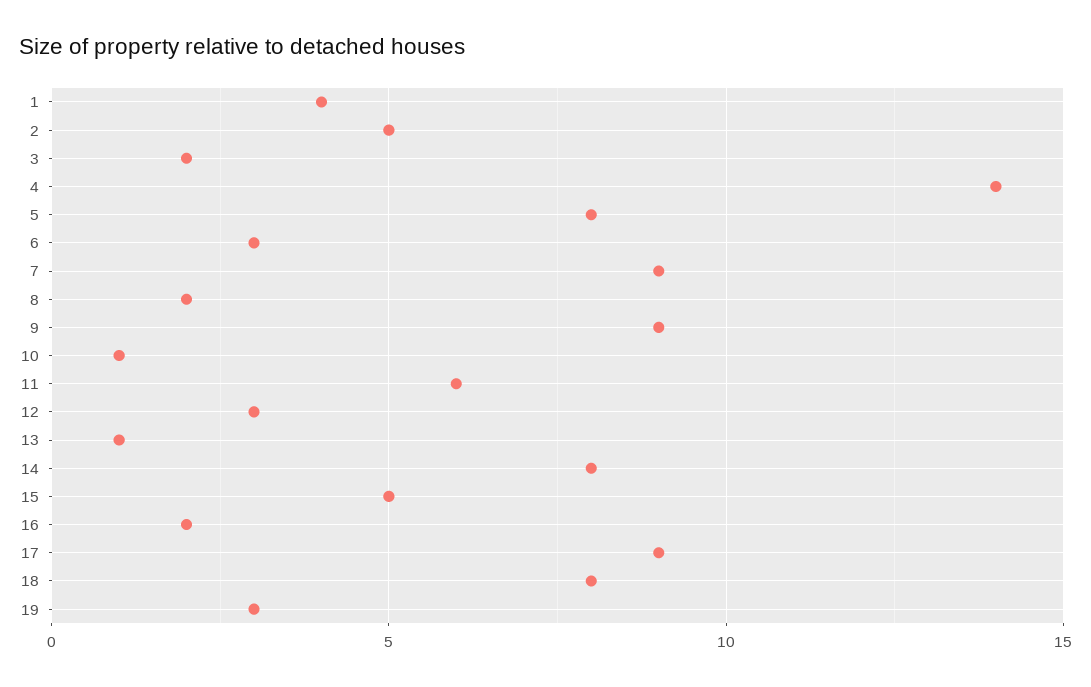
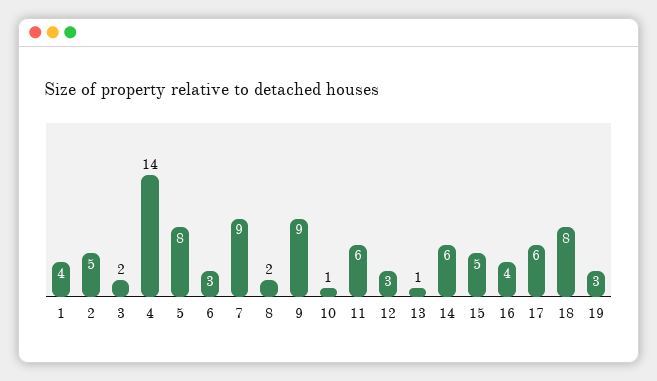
14: 8 -> 6
16: 2 -> 4
17: 9 -> 6

